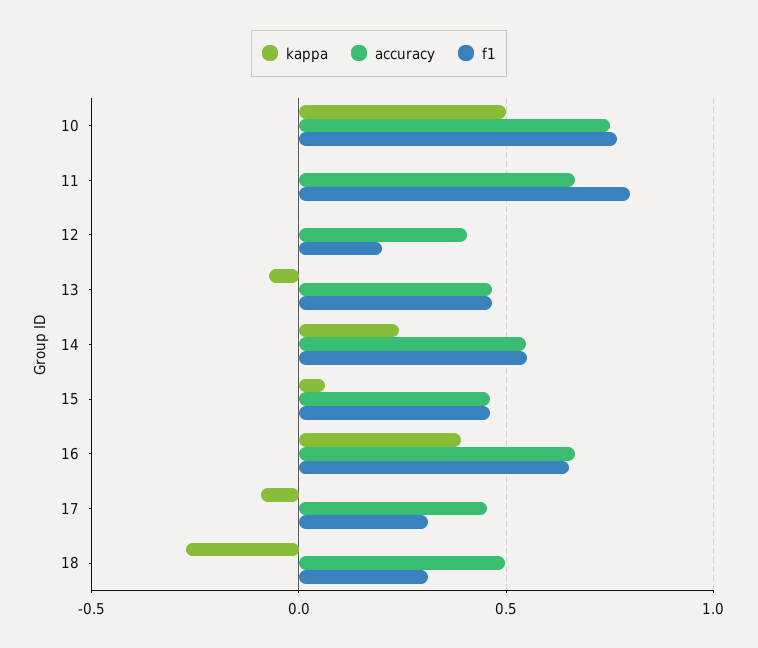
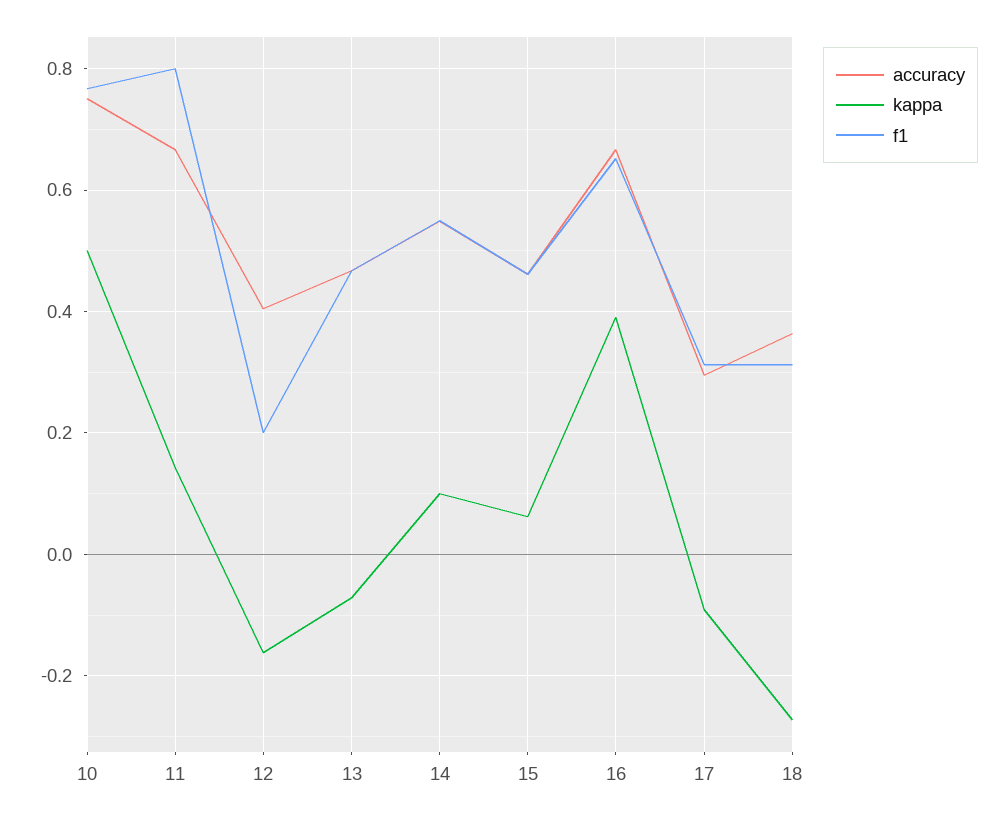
kappa, 11: 0 -> 0.14
kappa, 12: 0 -> -0.16
kappa, 14: 0.25 -> 0.1
accuracy, 17: 0.45 -> 0.3
accuracy, 18: 0.5 -> 0.36

